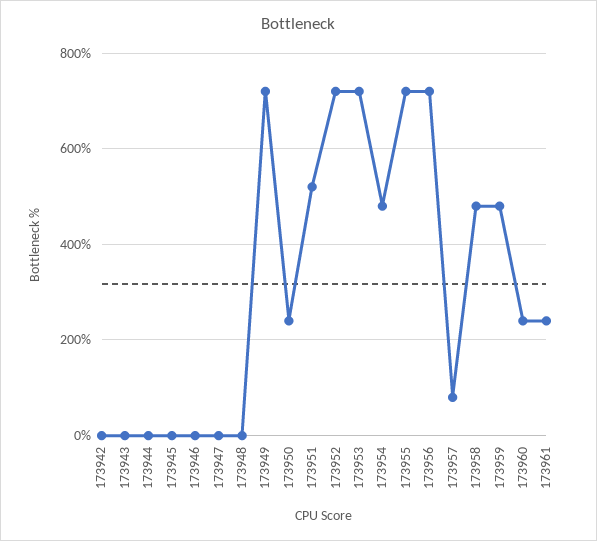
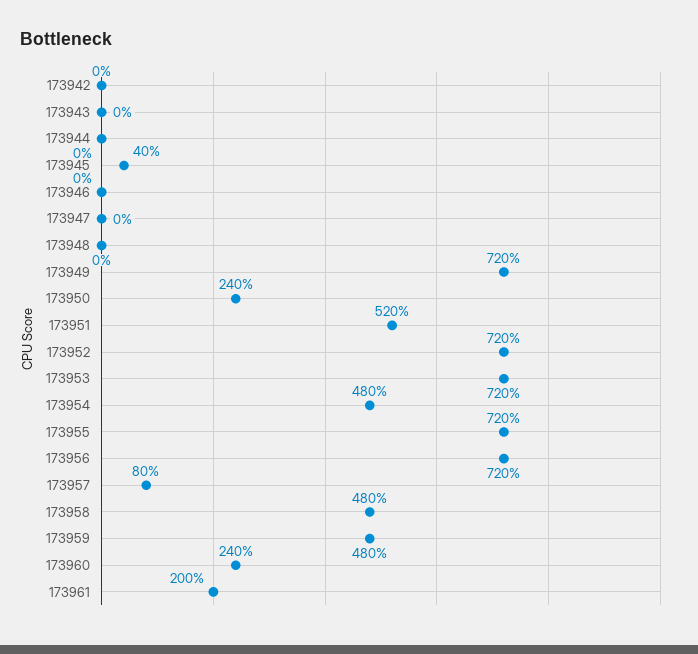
173945: 0 -> 40
173961: 240 -> 200

